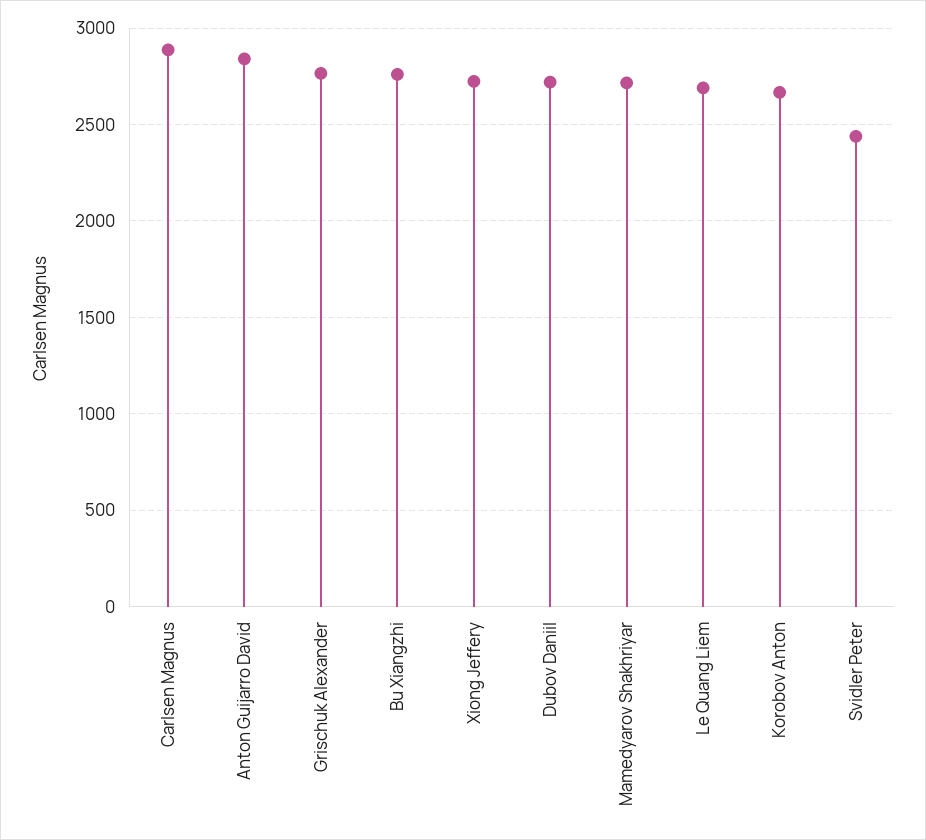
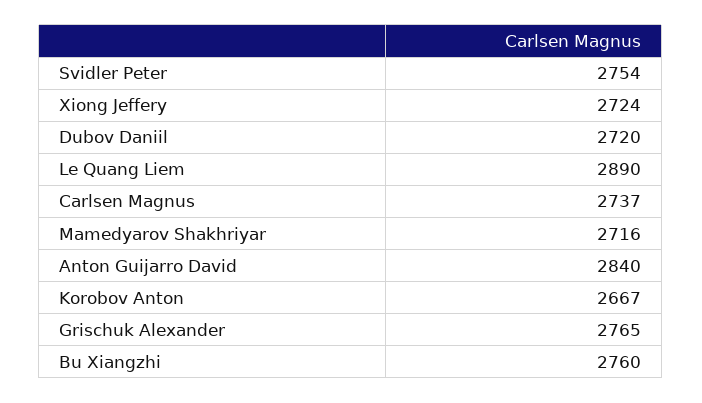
Carlsen Magnus: 2900 -> 2737
Le Quang Liem: 2700 -> 2890
Svidler Peter: 2450 -> 2754

